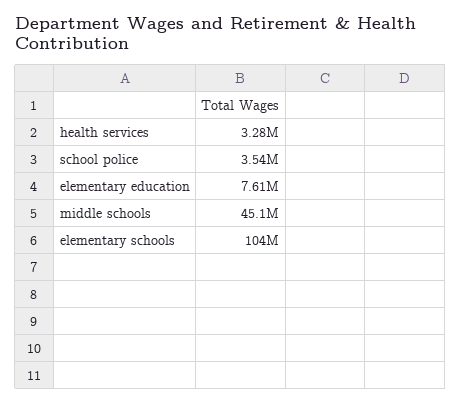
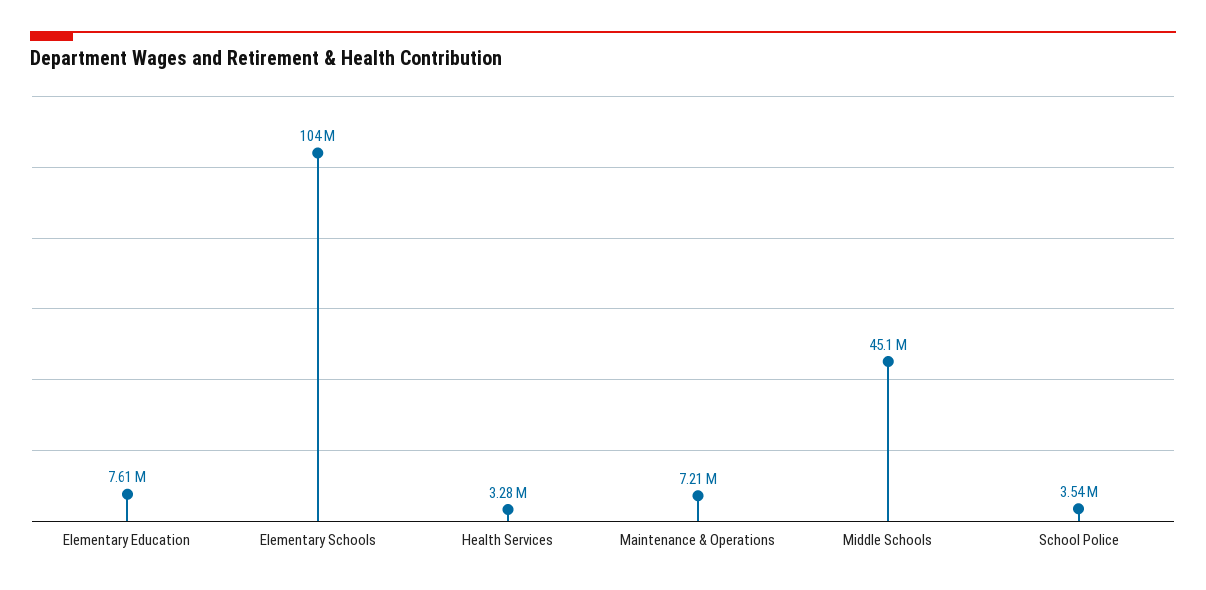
Maintenance & Operations: none -> 7210000

